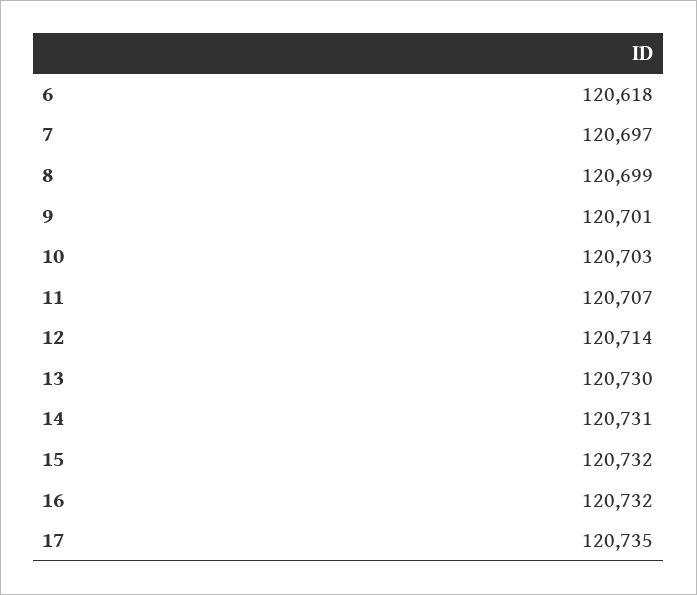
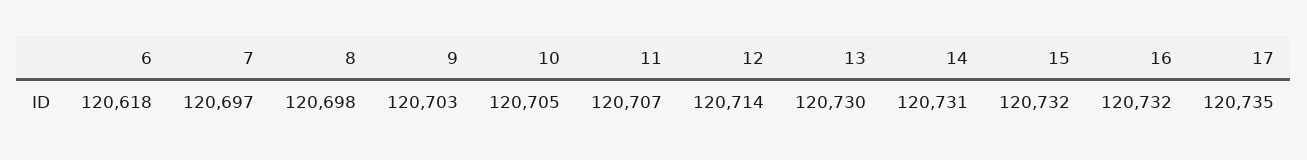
8: 120699 -> 120698
9: 120701 -> 120703
10: 120703 -> 120705

